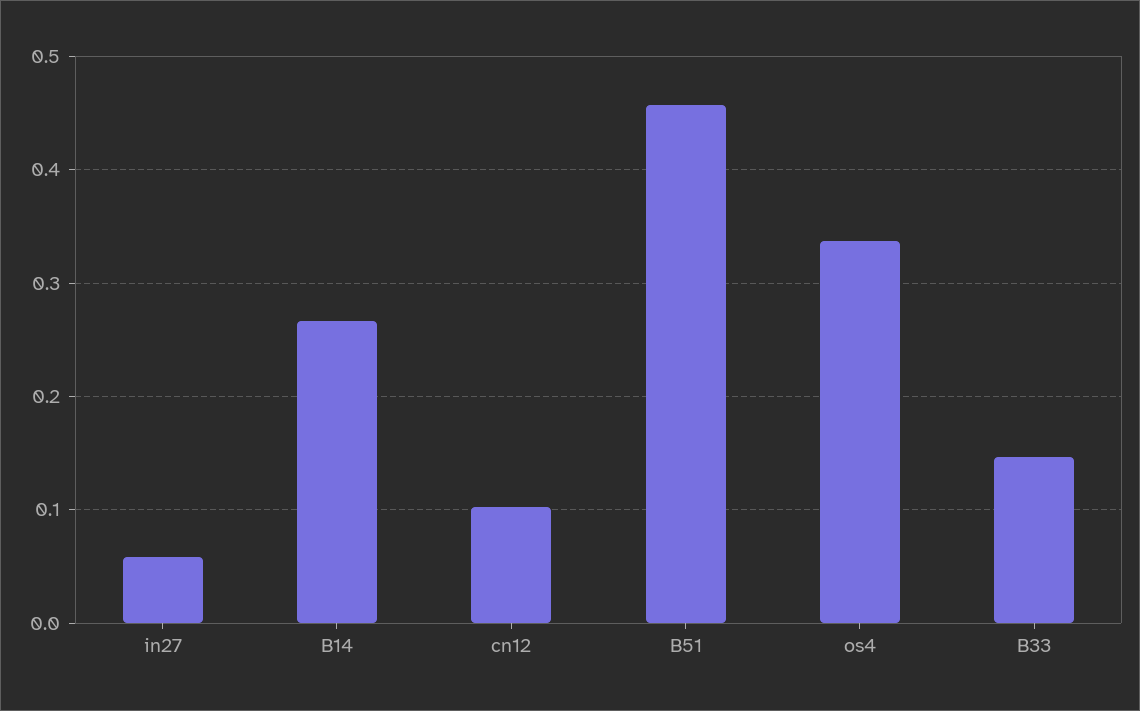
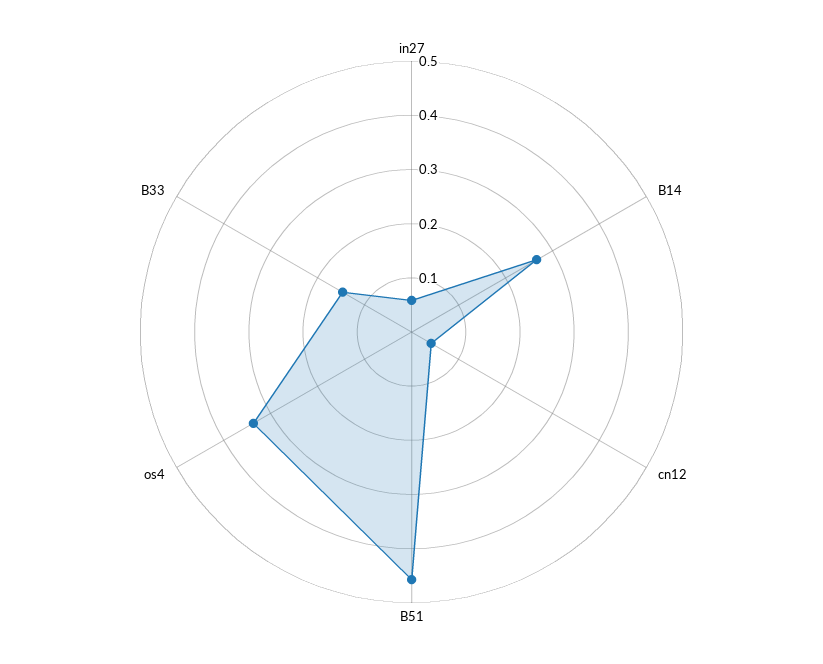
cn12: 0.1 -> 0.04

